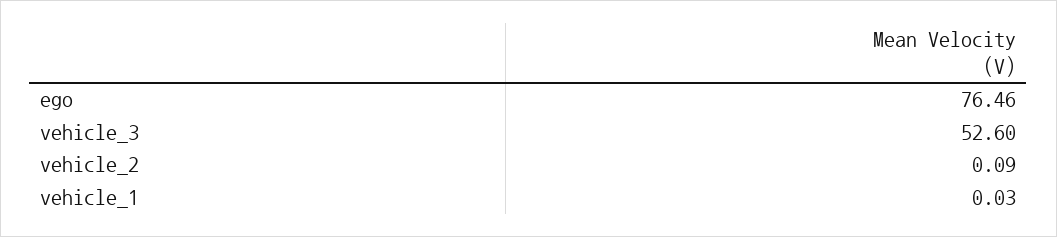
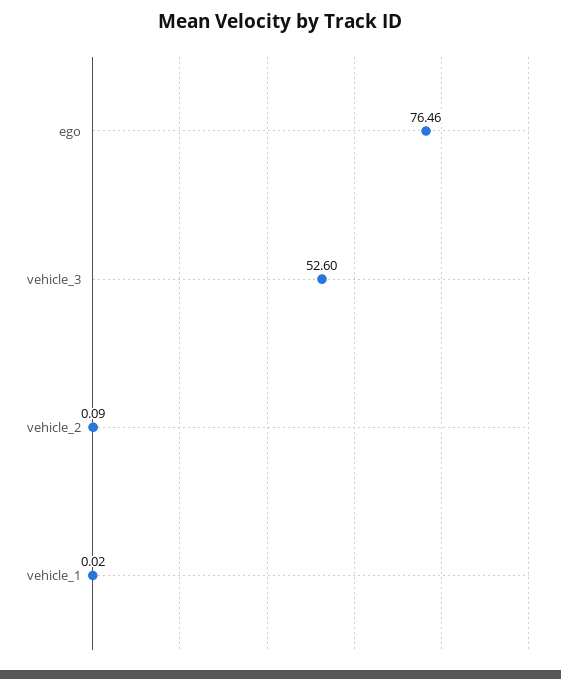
vehicle_1: 0.03 -> 0.02

